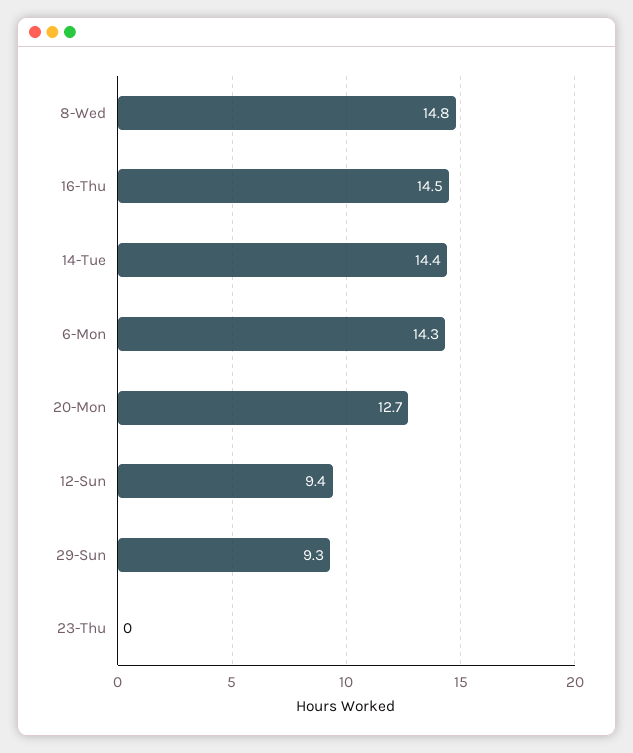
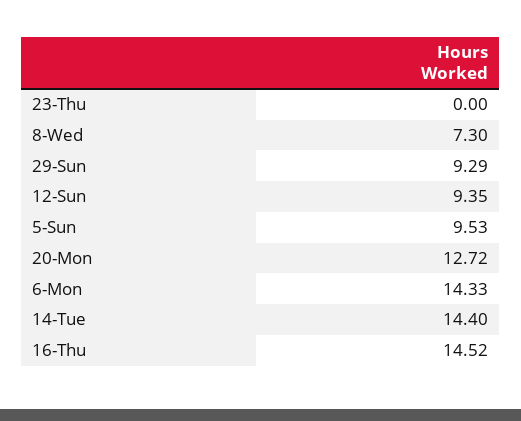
8-Wed: 14.8 -> 7.3
5-Sun: none -> 9.53

